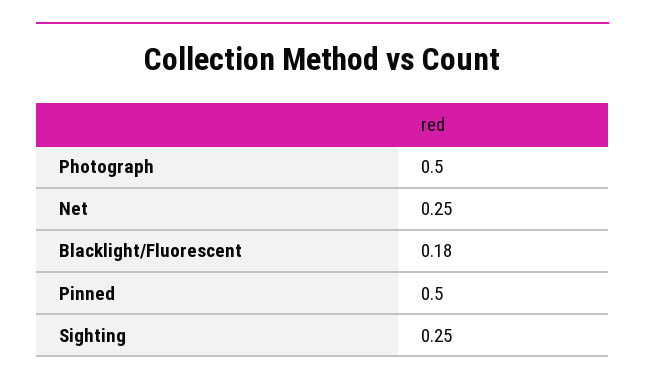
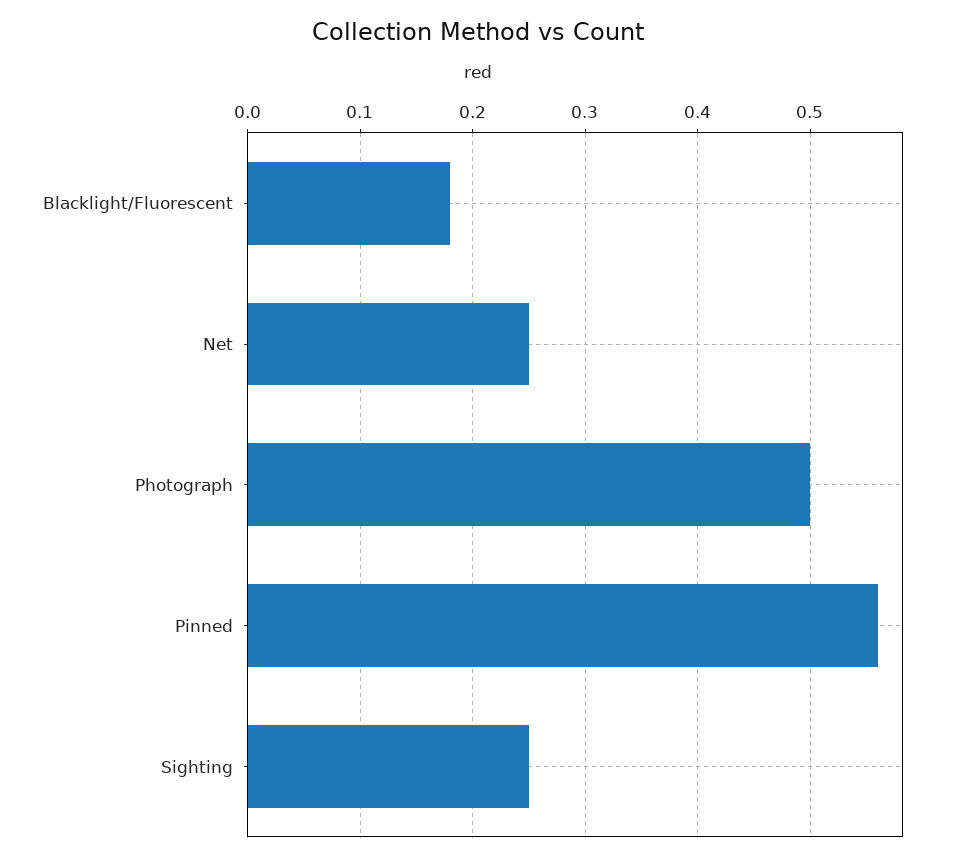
Pinned: 0.5 -> 0.56

